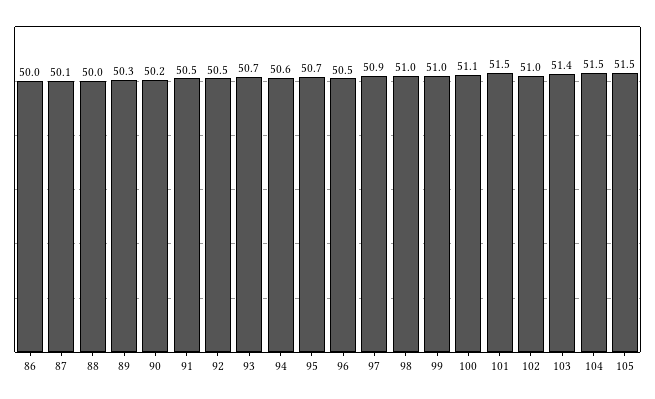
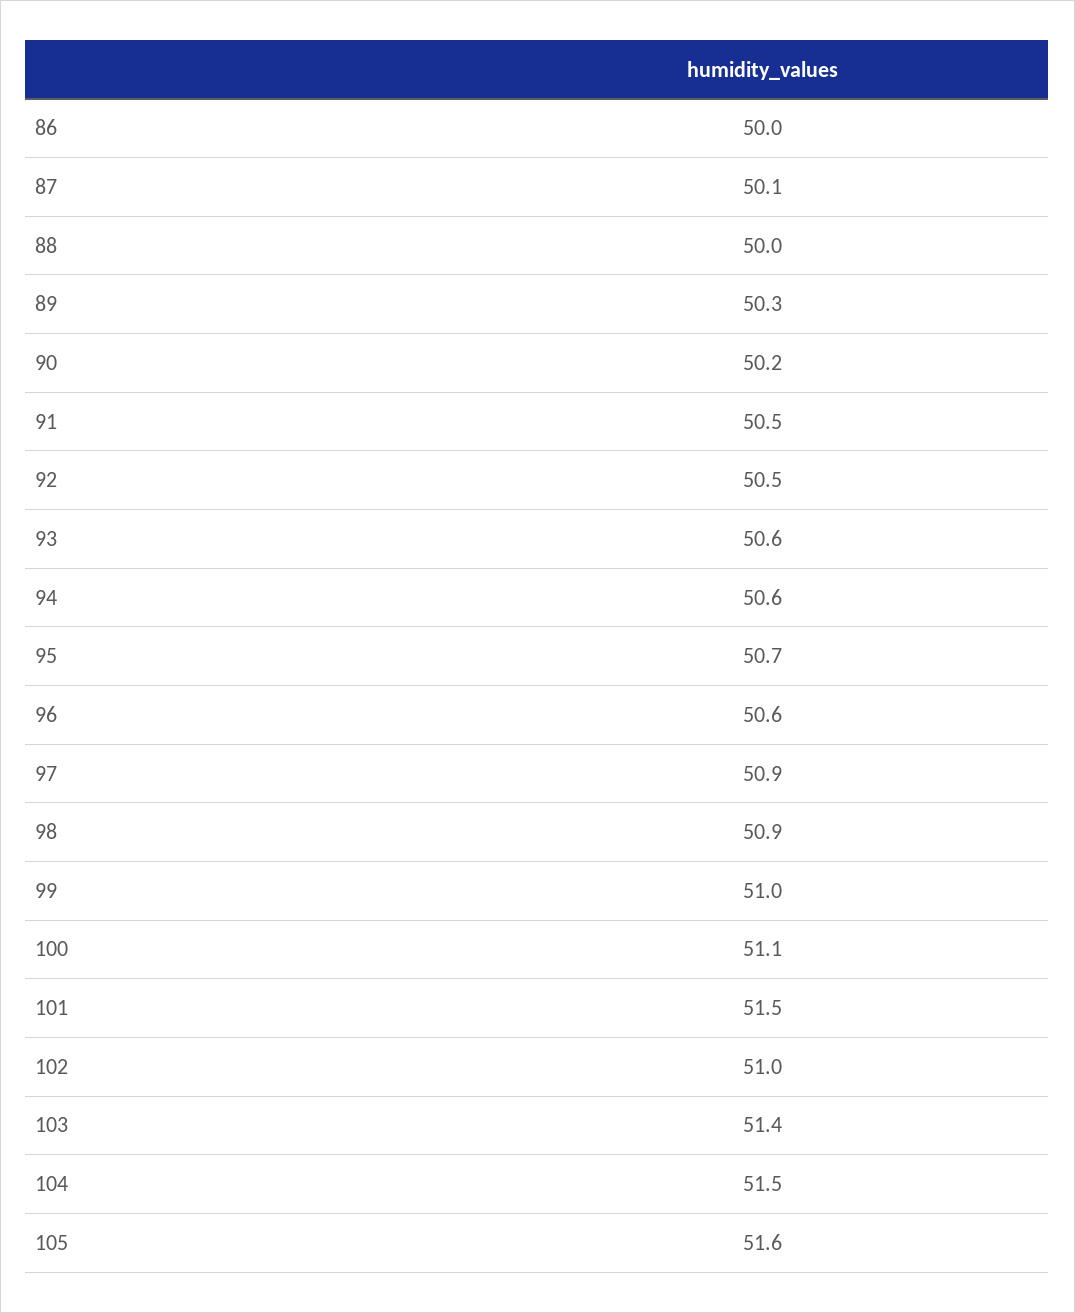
93: 50.7 -> 50.6
96: 50.5 -> 50.6
98: 51 -> 50.9
105: 51.5 -> 51.6

